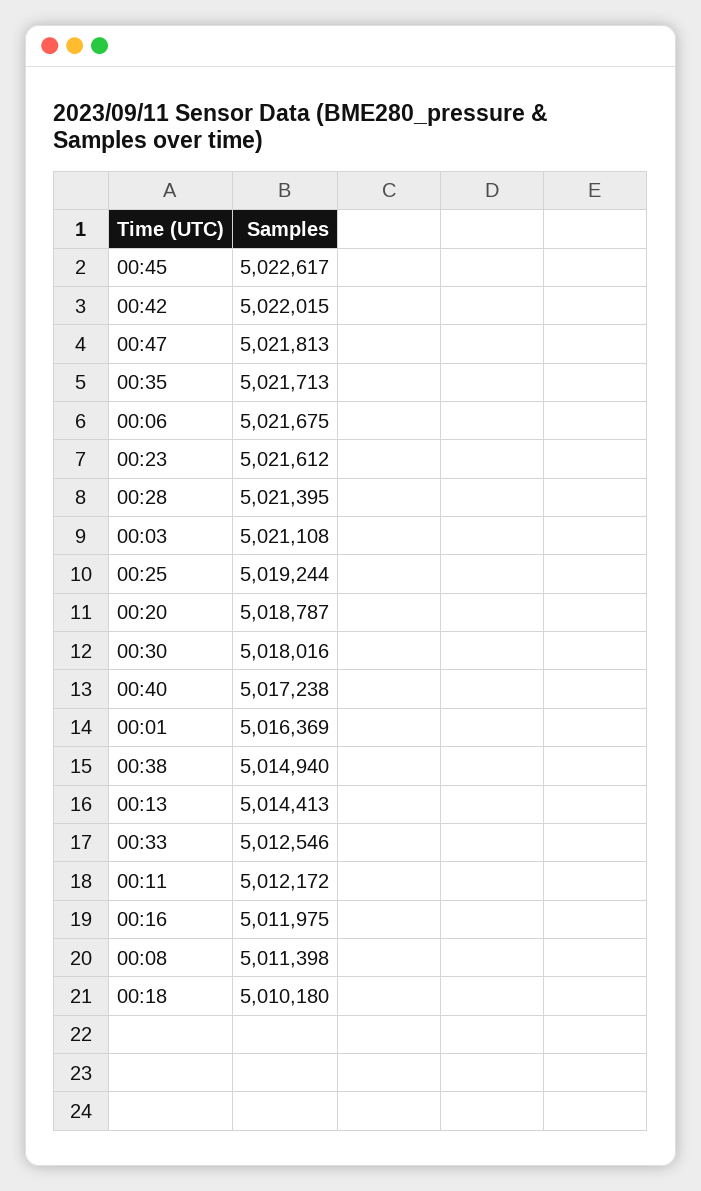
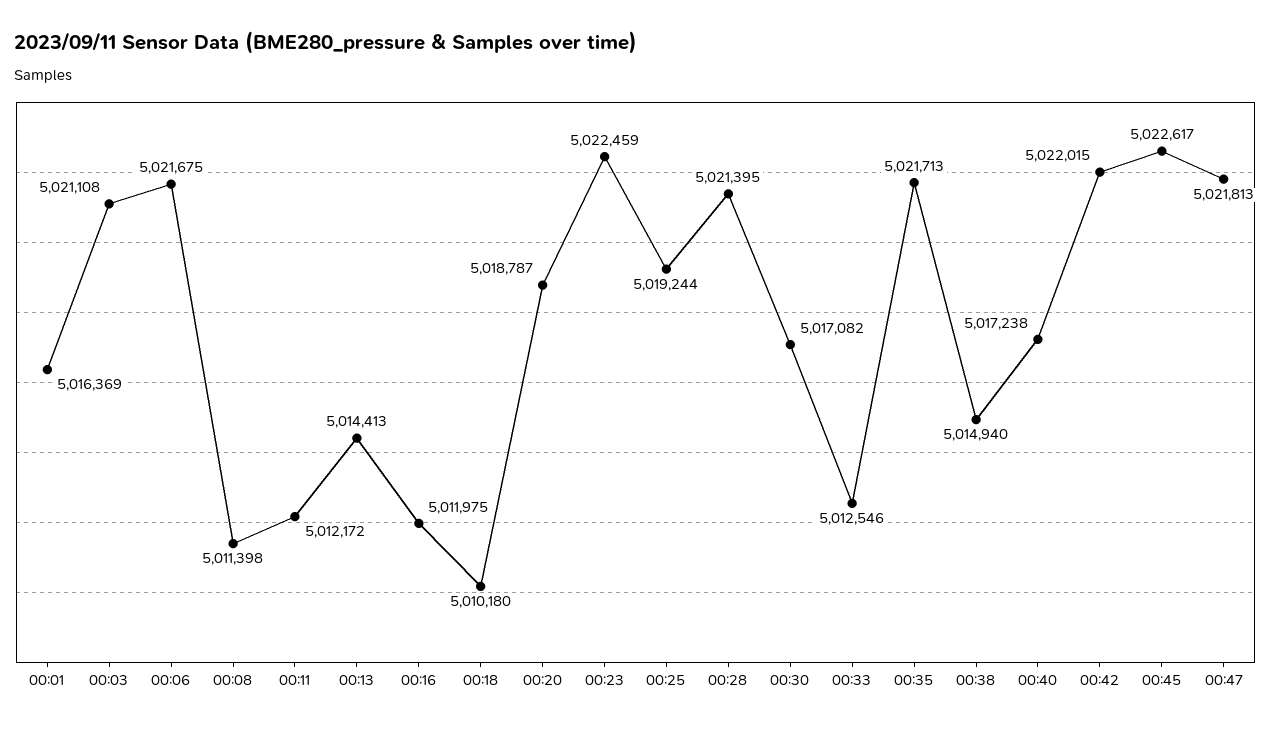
00:23: 5021612 -> 5022459
00:30: 5018016 -> 5017082

